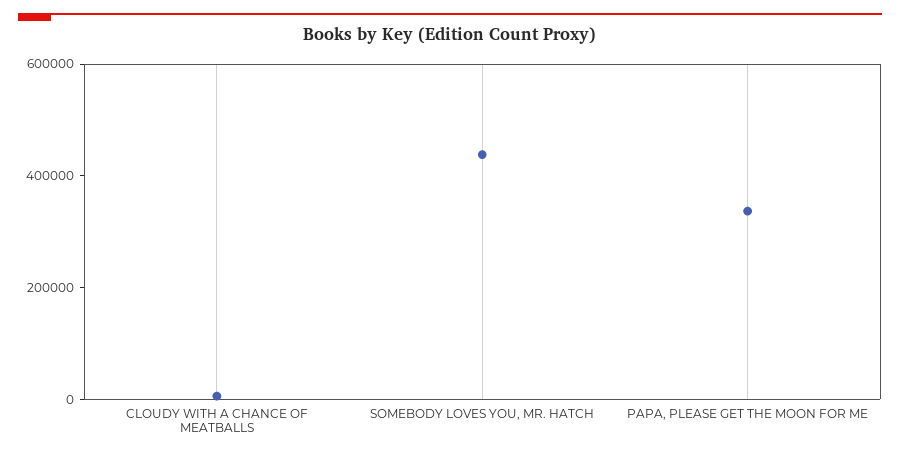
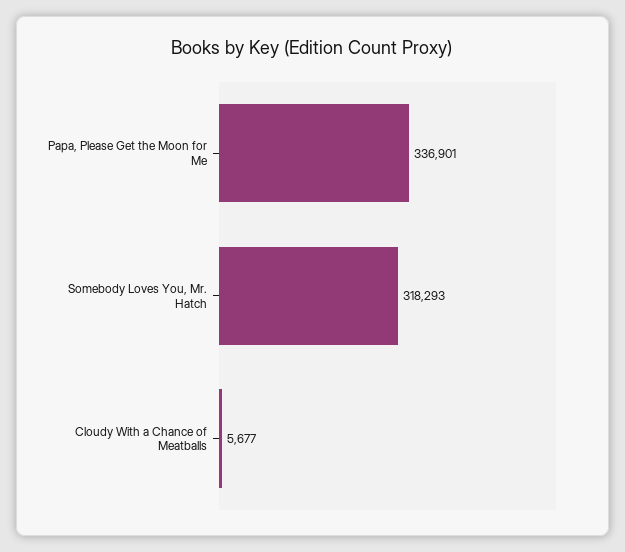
SOMEBODY LOVES YOU, MR. HATCH: 450000 -> 318293

